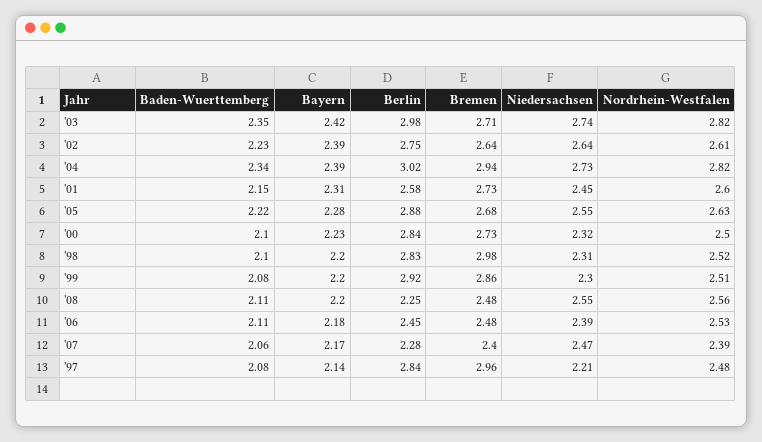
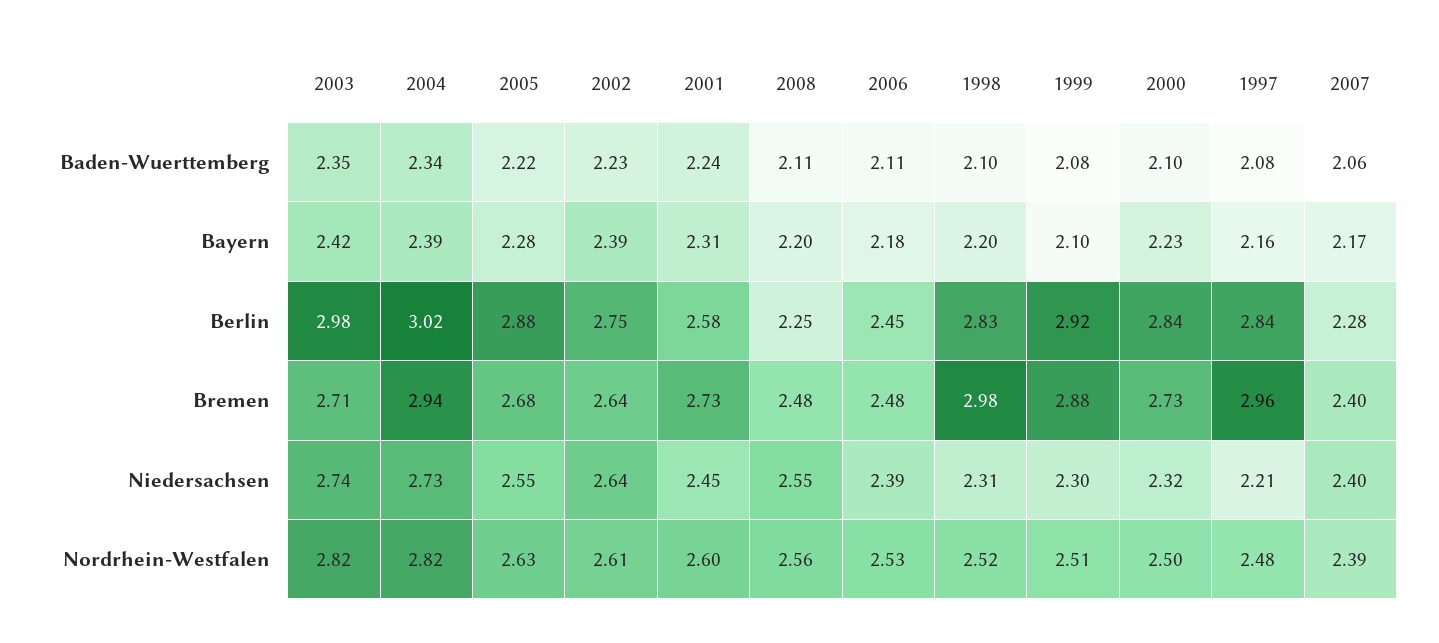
Baden-Wuerttemberg, '01: 2.15 -> 2.24
Bayern, '99: 2.2 -> 2.1
Bremen, '99: 2.86 -> 2.88
Niedersachsen, '07: 2.47 -> 2.4
Bayern, '97: 2.14 -> 2.16

